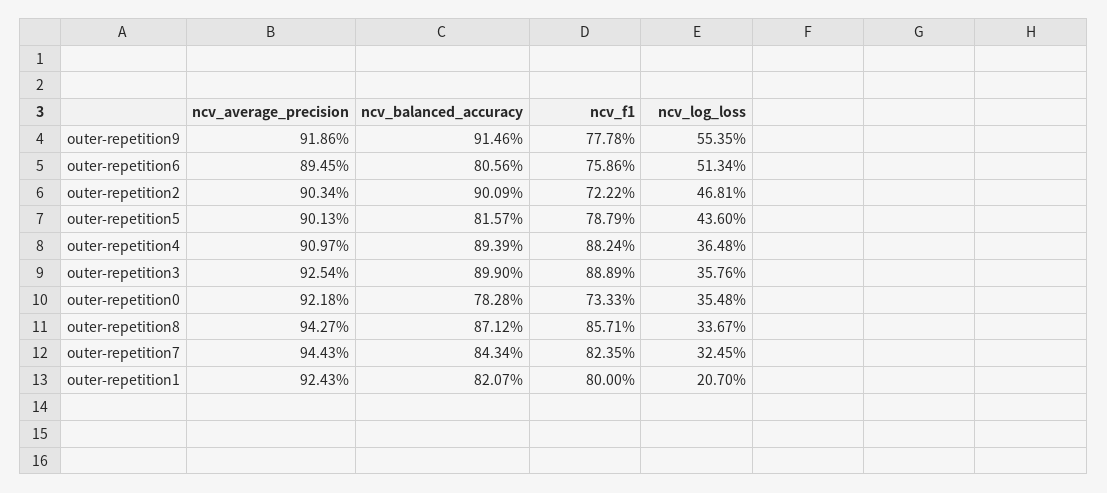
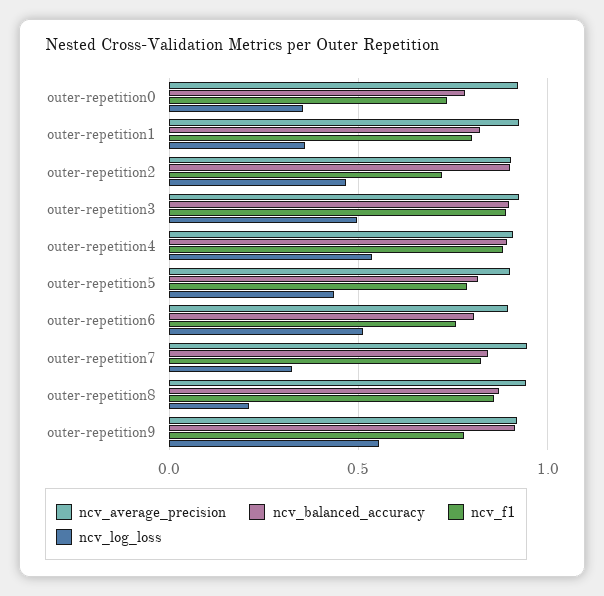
ncv_log_loss, outer-repetition4: 0.3648 -> 0.55
ncv_log_loss, outer-repetition3: 0.3576 -> 0.5
ncv_log_loss, outer-repetition8: 0.3367 -> 0.2
ncv_log_loss, outer-repetition1: 0.207 -> 0.35

